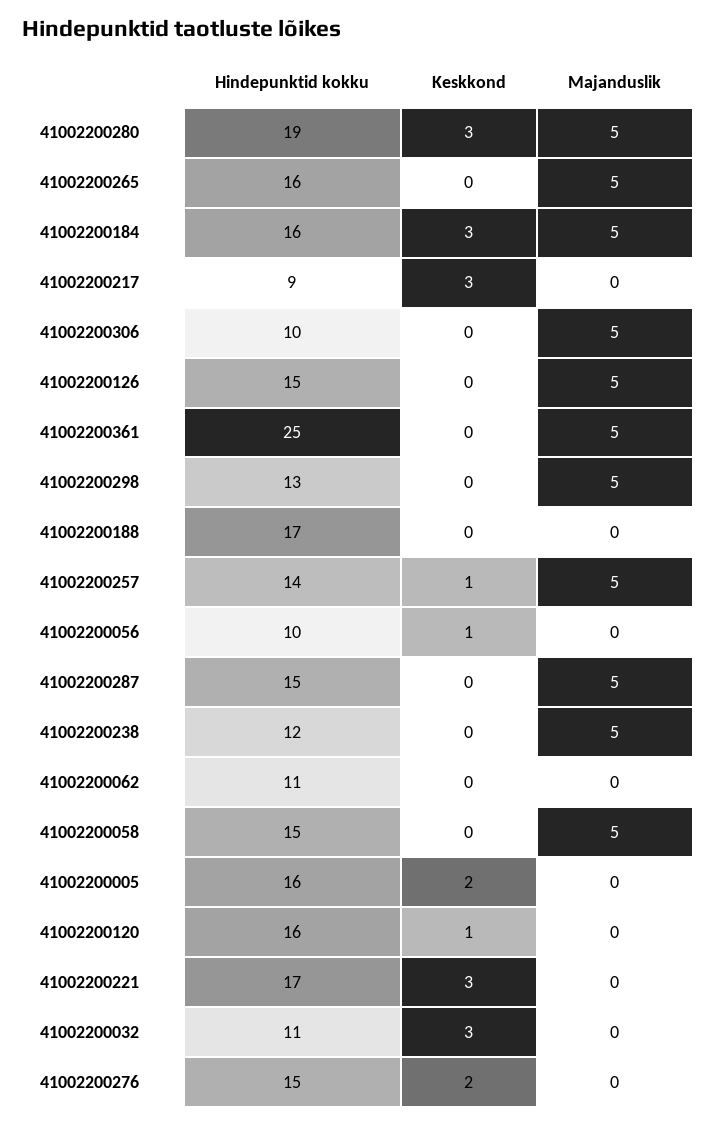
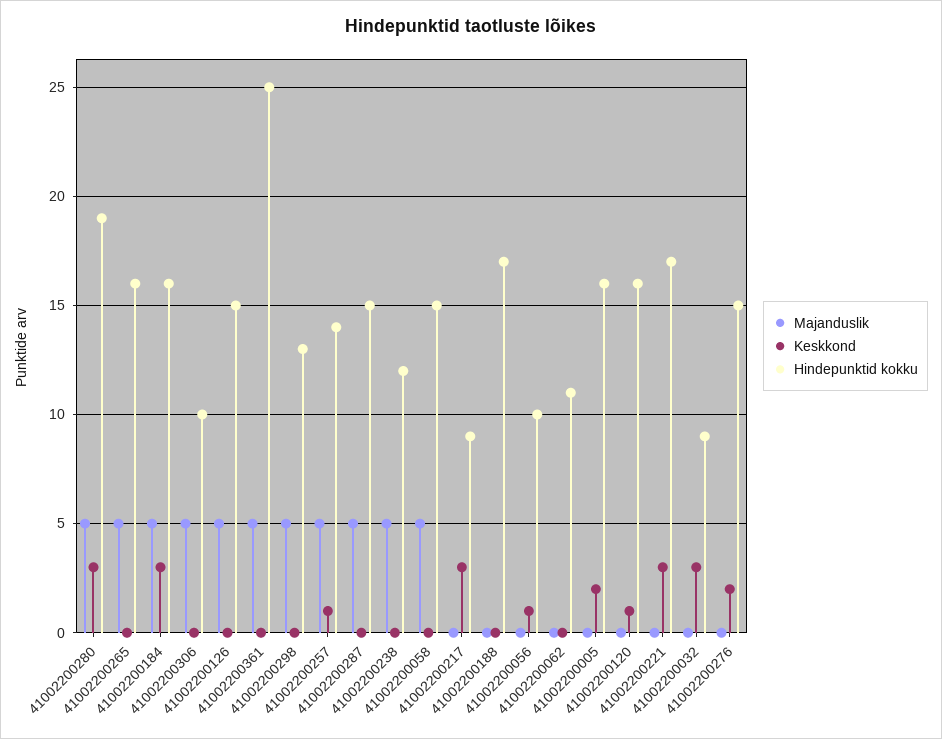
Hindepunktid kokku, 41002200032: 11 -> 9

